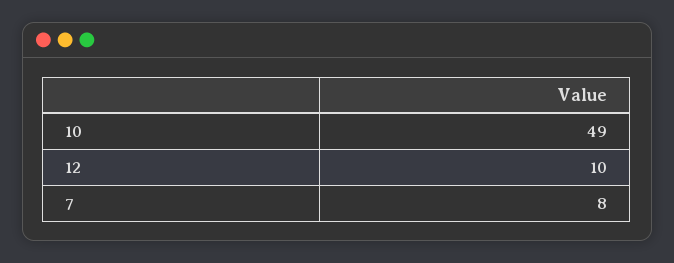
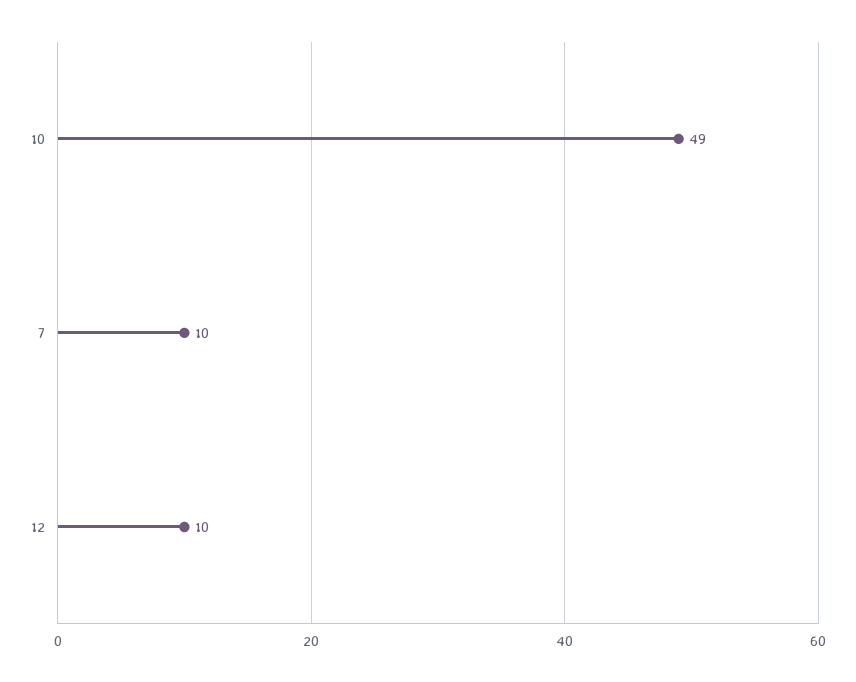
7: 8 -> 10

